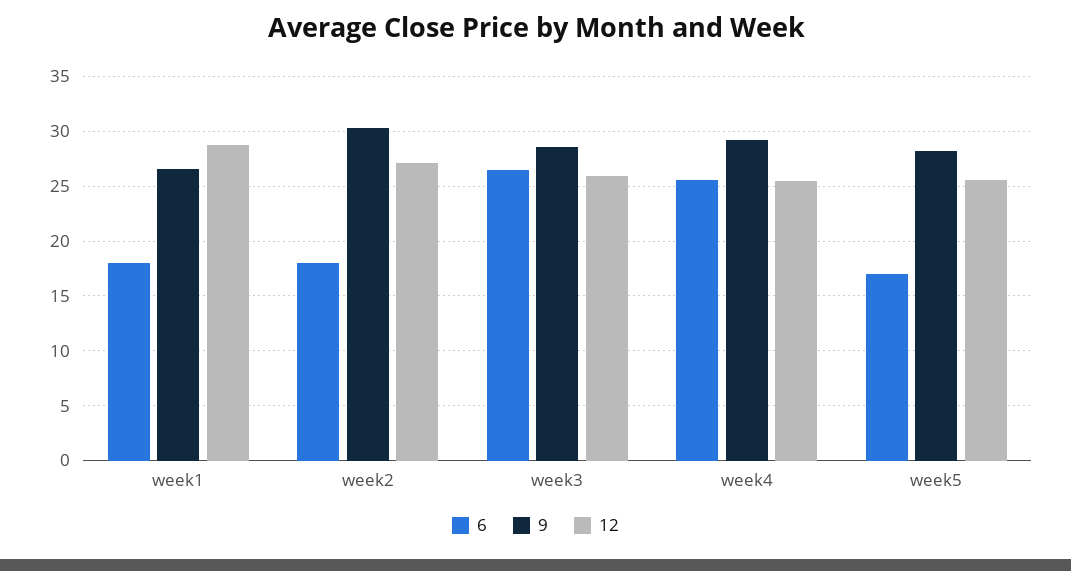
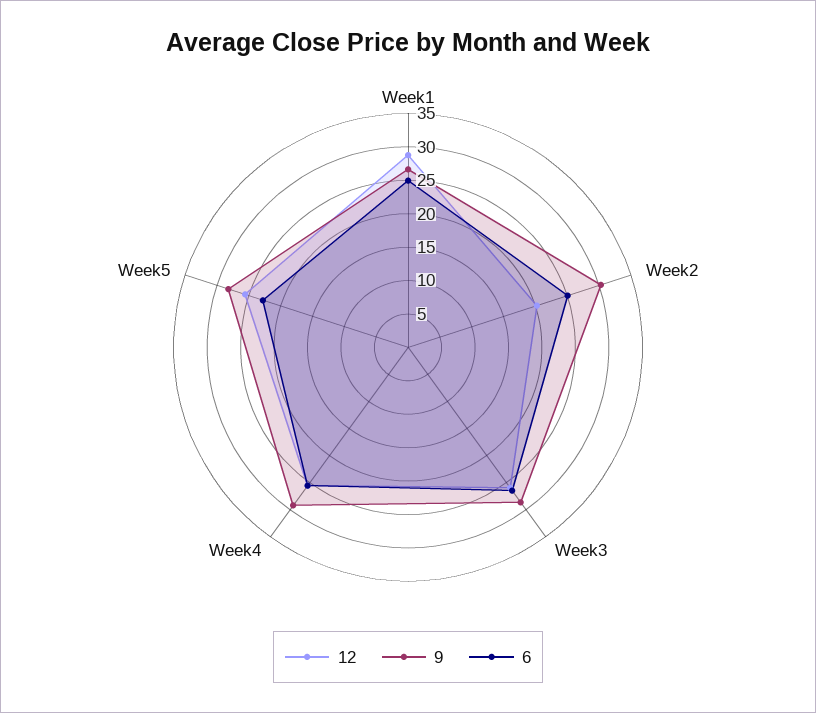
6, week1: 18 -> 25
6, week2: 18 -> 25
12, week2: 27 -> 20
6, week5: 17 -> 22.5

